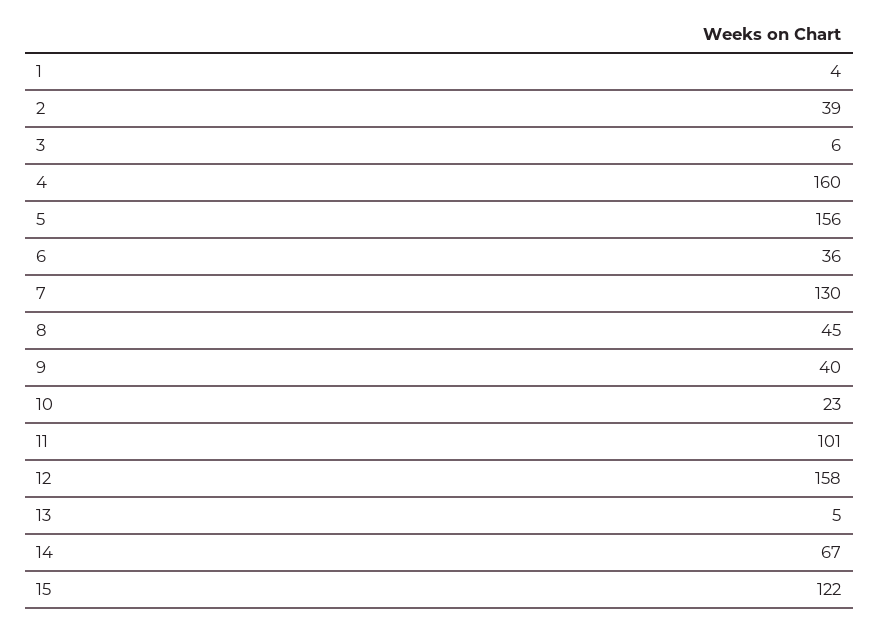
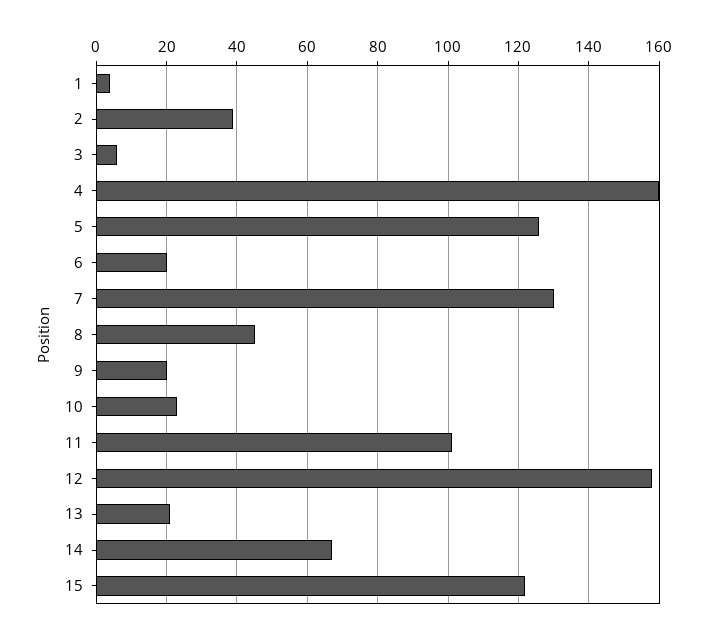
5: 156 -> 125
6: 36 -> 20
9: 40 -> 20
13: 5 -> 20

